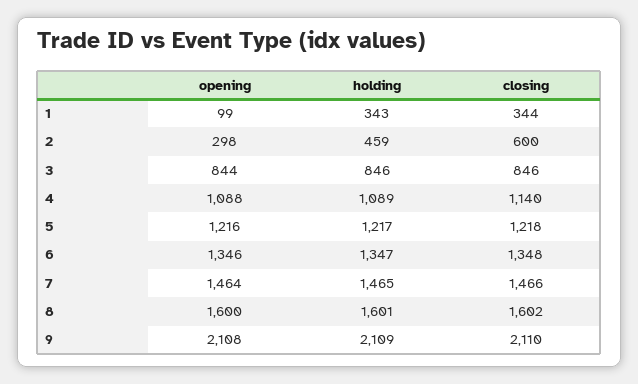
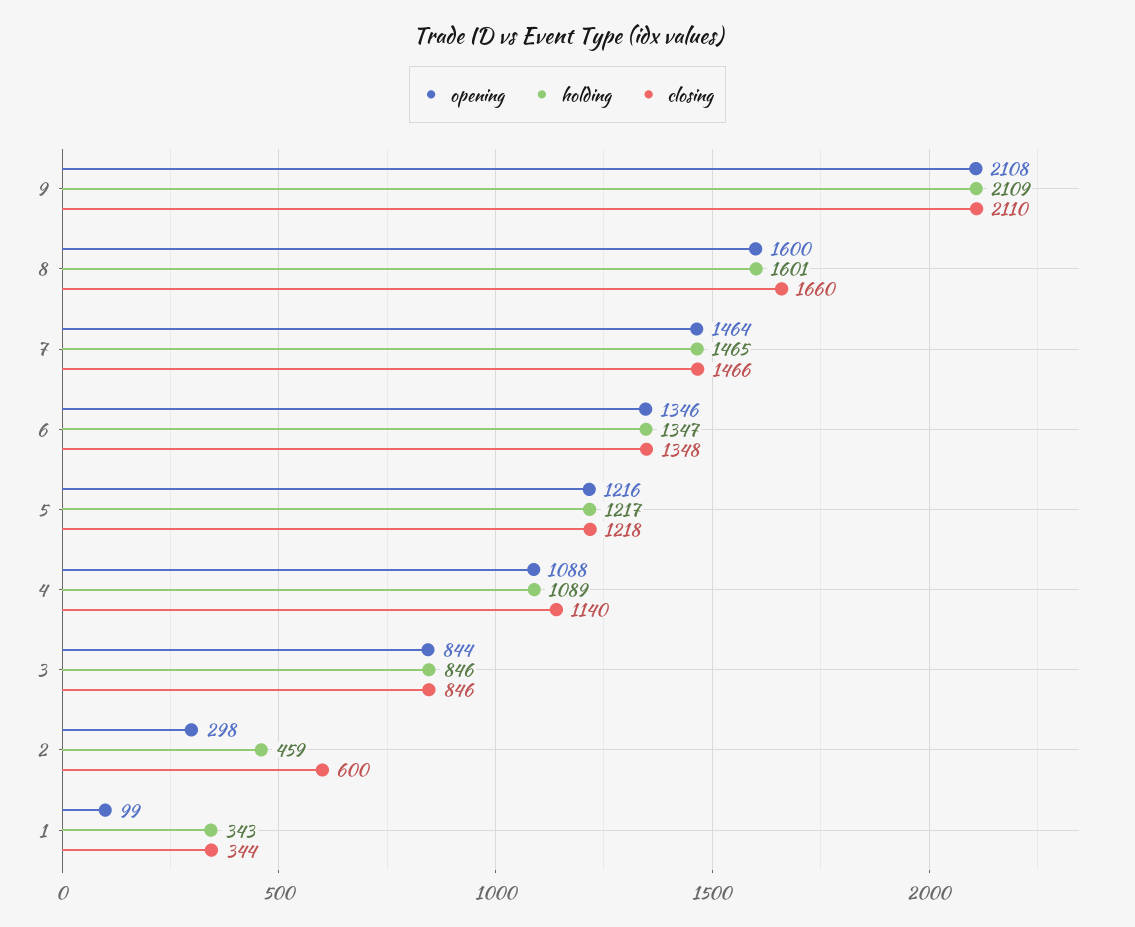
closing, 8: 1602 -> 1660

